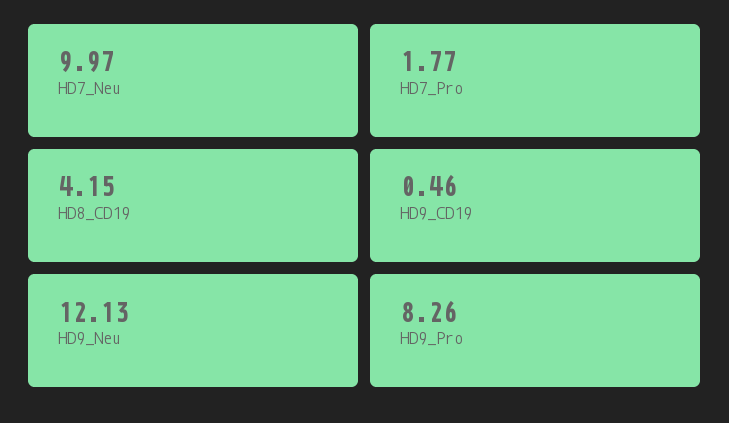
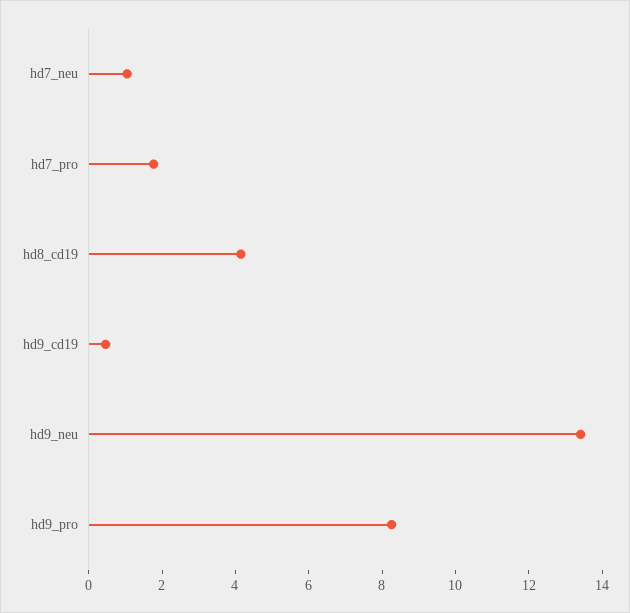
HD7_Neu: 9.97 -> 1
HD9_Neu: 12.13 -> 13.5

